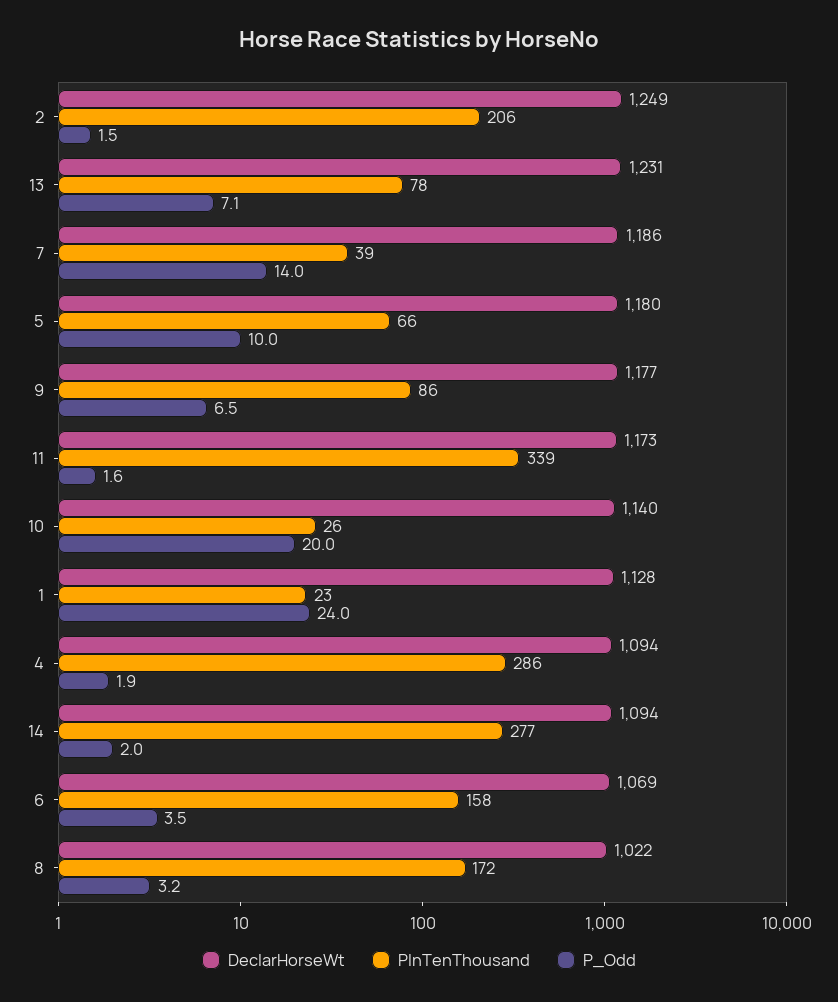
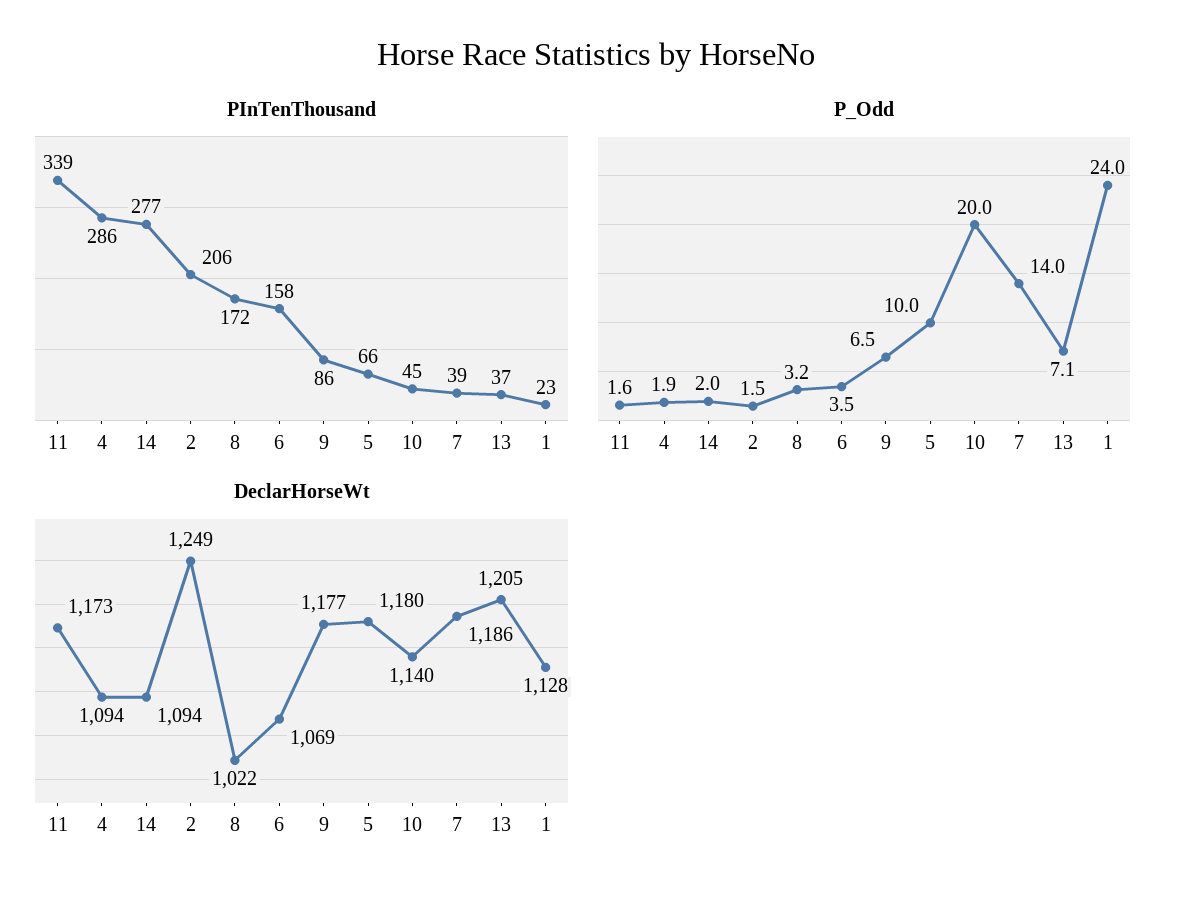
DeclarHorseWt, 13: 1231 -> 1205
PInTenThousand, 13: 78 -> 37
PInTenThousand, 10: 26 -> 45

